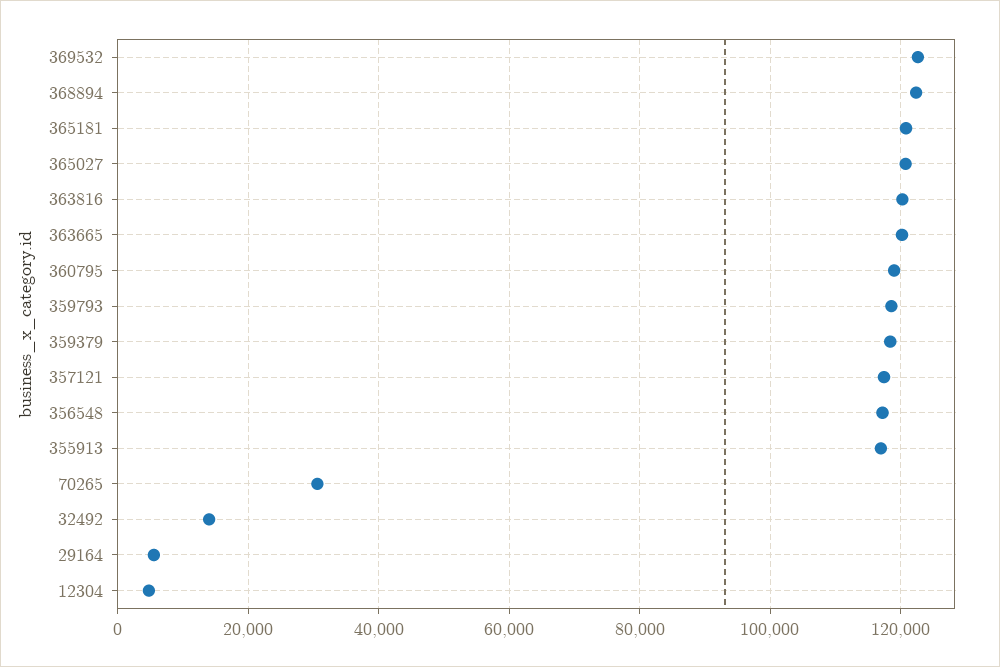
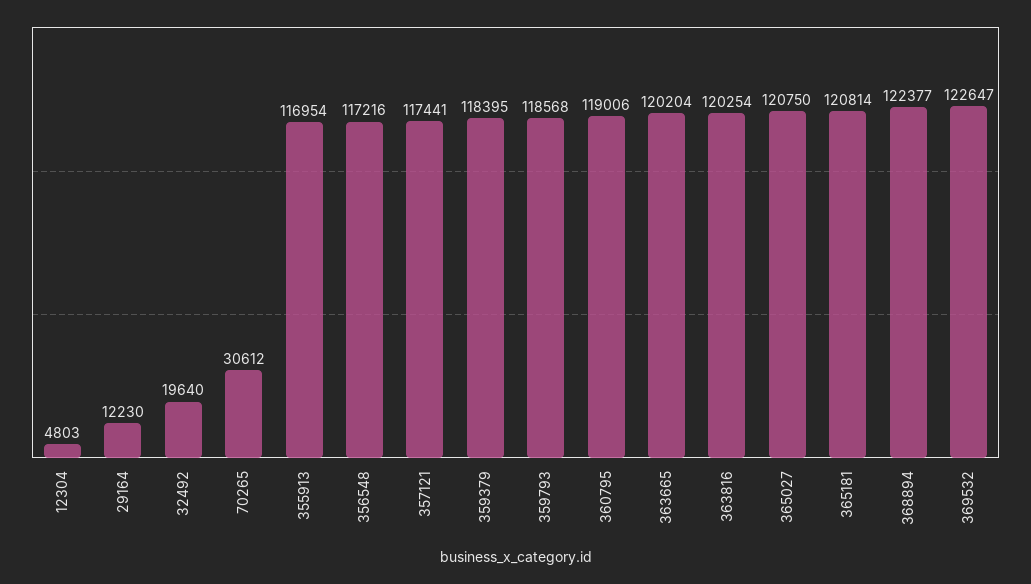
32492: 14000 -> 19640
29164: 6000 -> 12230

